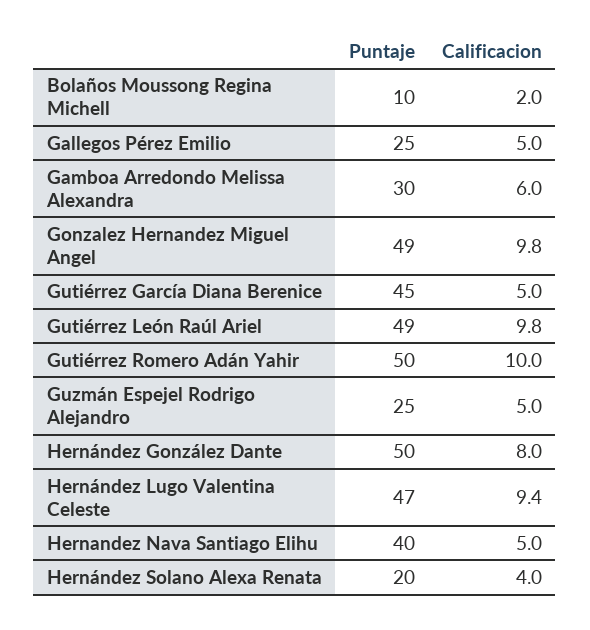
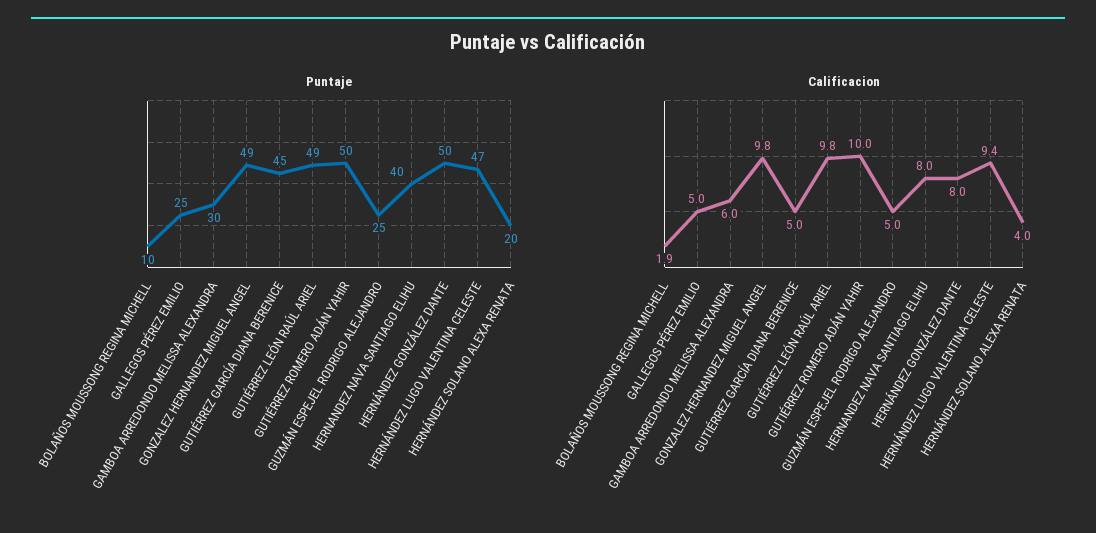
Calificacion, Bolaños Moussong Regina Michell: 2 -> 1.9
Calificacion, Hernandez Nava Santiago Elihu: 5 -> 8

